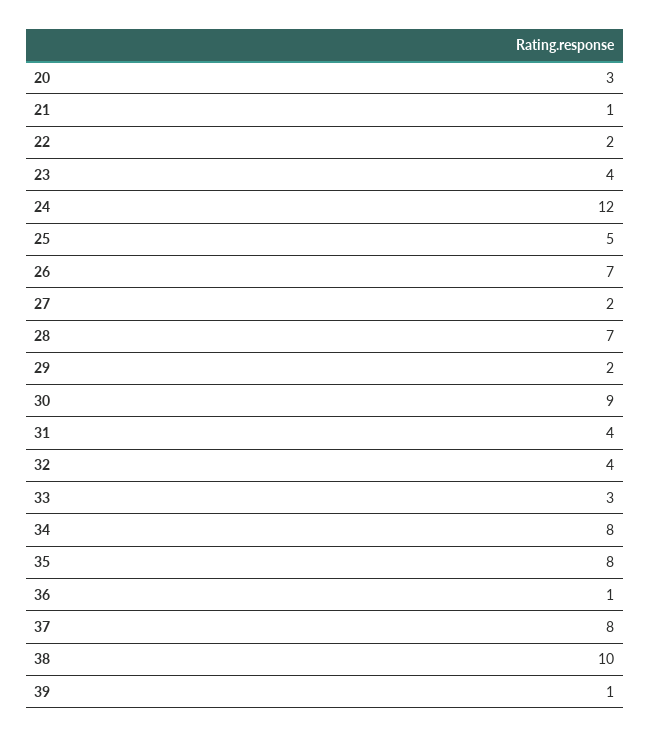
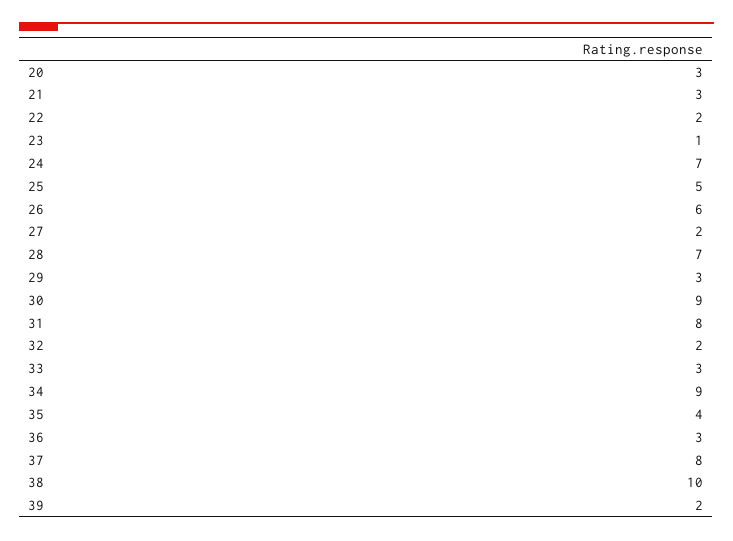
21: 1 -> 3
23: 4 -> 1
24: 12 -> 7
26: 7 -> 6
29: 2 -> 3
31: 4 -> 8
32: 4 -> 2
34: 8 -> 9
35: 8 -> 4
36: 1 -> 3
39: 1 -> 2

